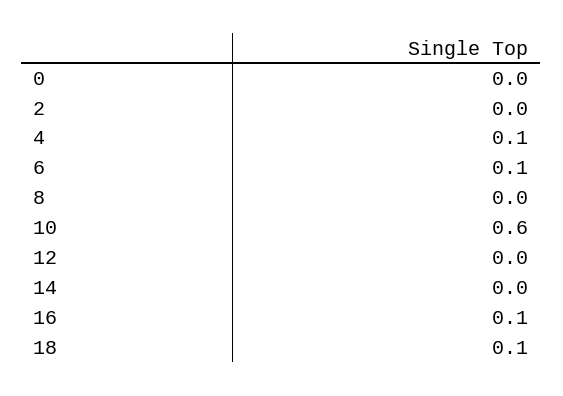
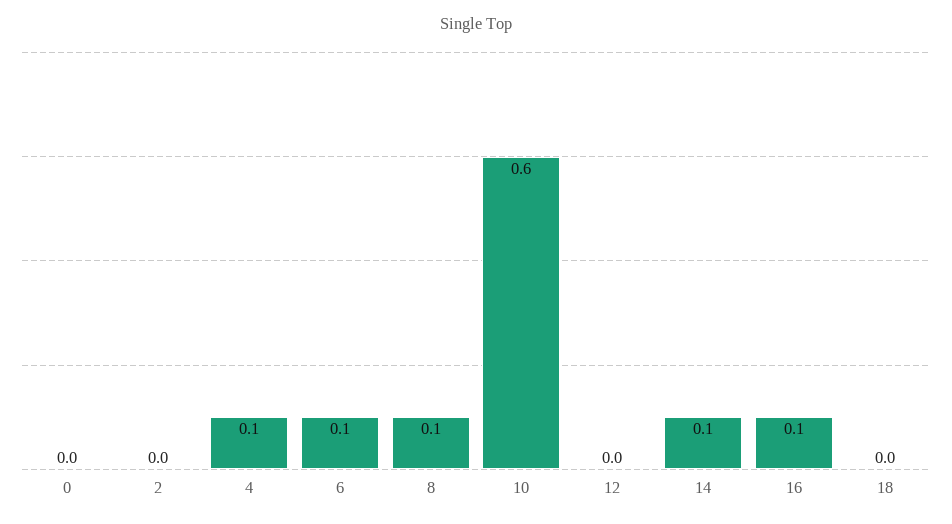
8: 0 -> 0.1
14: 0 -> 0.1
18: 0.1 -> 0

